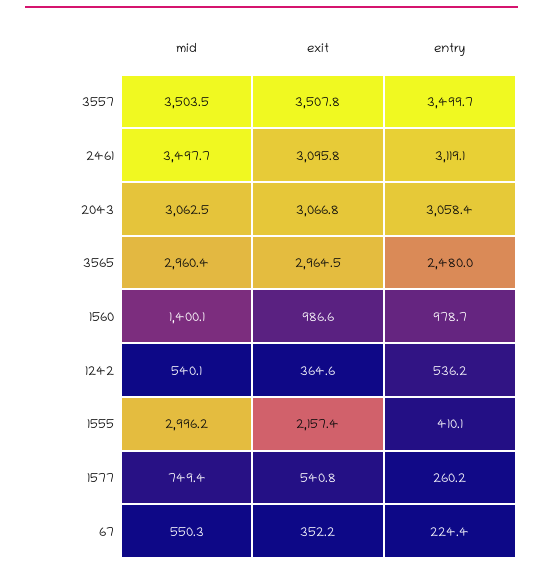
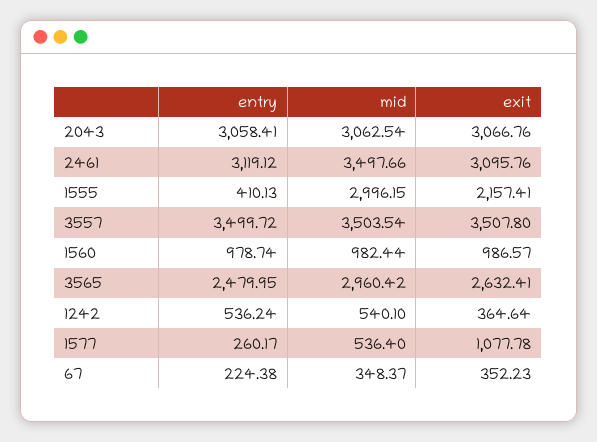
exit, 3565: 2964.5 -> 2632.41
mid, 1560: 1400.1 -> 982.44
mid, 1577: 749.4 -> 536.4
exit, 1577: 540.8 -> 1077.78
mid, 67: 550.3 -> 348.37

